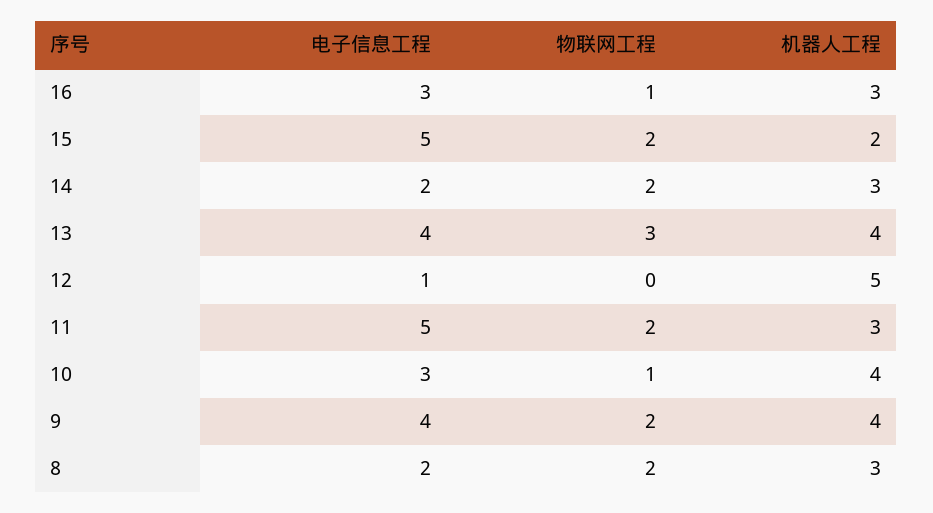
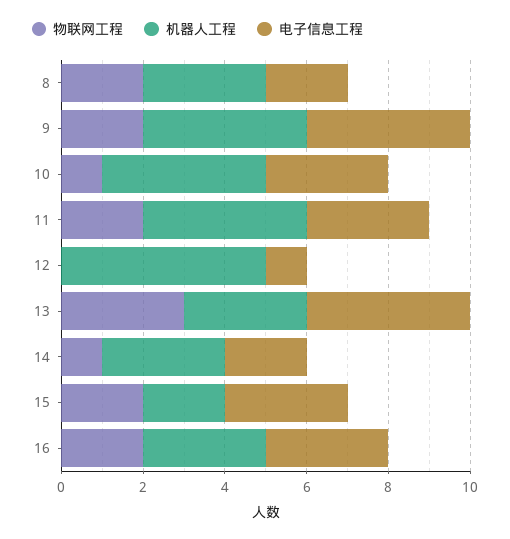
物联网工程, 16: 1 -> 2
电子信息工程, 15: 5 -> 3
物联网工程, 14: 2 -> 1
机器人工程, 13: 4 -> 3
电子信息工程, 11: 5 -> 3
机器人工程, 11: 3 -> 4

